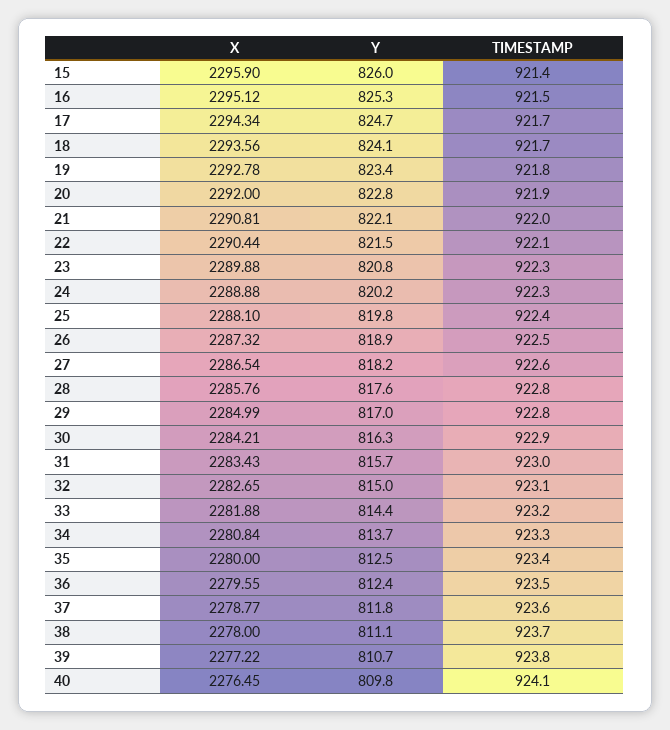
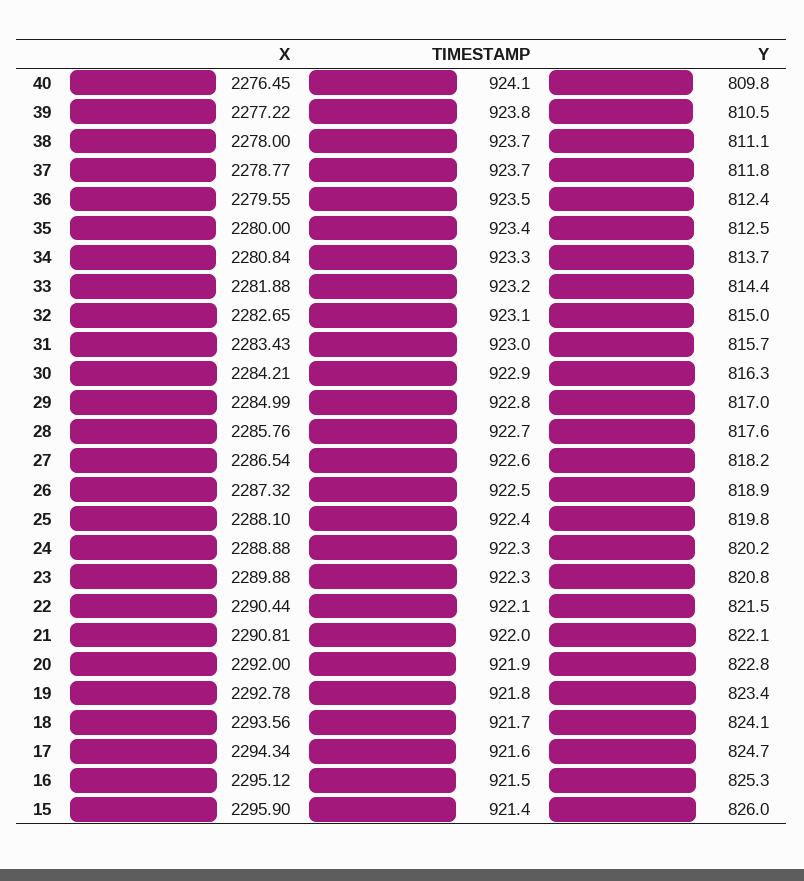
TIMESTAMP, 17: 921.7 -> 921.6
TIMESTAMP, 28: 922.8 -> 922.7
TIMESTAMP, 37: 923.6 -> 923.7
Y, 39: 810.7 -> 810.5

